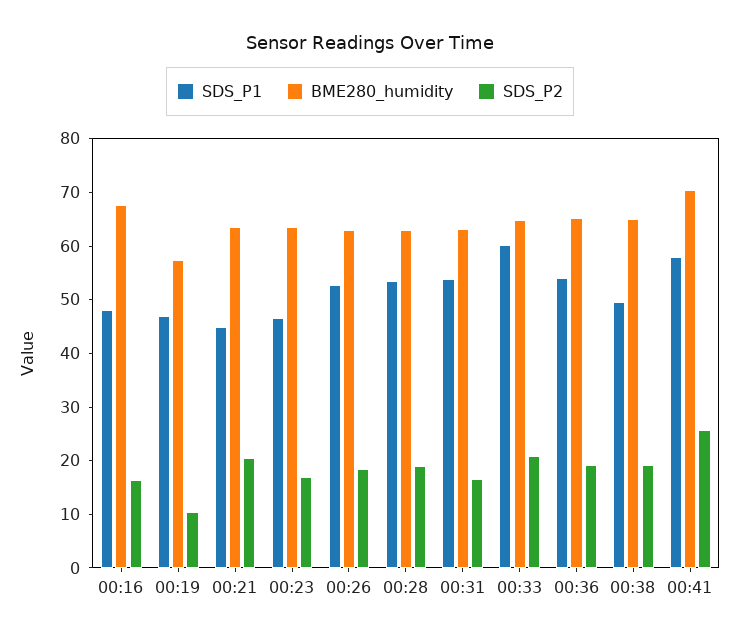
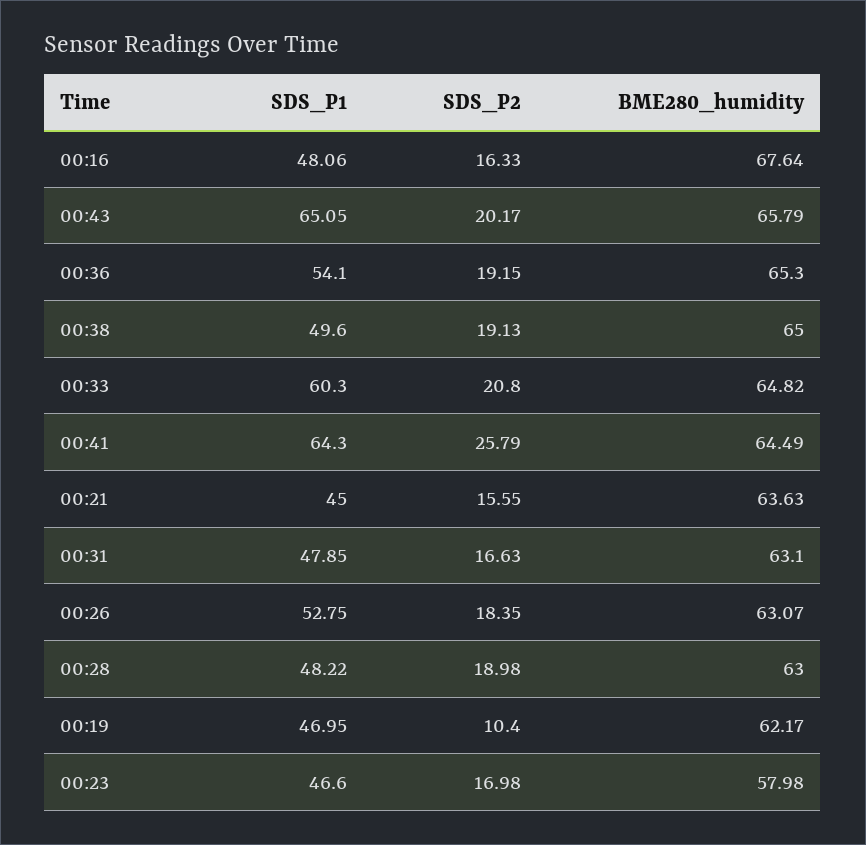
BME280_humidity, 00:19: 58 -> 62.17
SDS_P2, 00:21: 20 -> 15.55
BME280_humidity, 00:23: 64 -> 57.98
SDS_P1, 00:28: 54 -> 48.22
SDS_P1, 00:31: 54 -> 47.85
SDS_P1, 00:41: 58 -> 64.3
BME280_humidity, 00:41: 70 -> 64.49
SDS_P1, 00:43: none -> 65.05
SDS_P2, 00:43: none -> 20.17
BME280_humidity, 00:43: none -> 65.79

